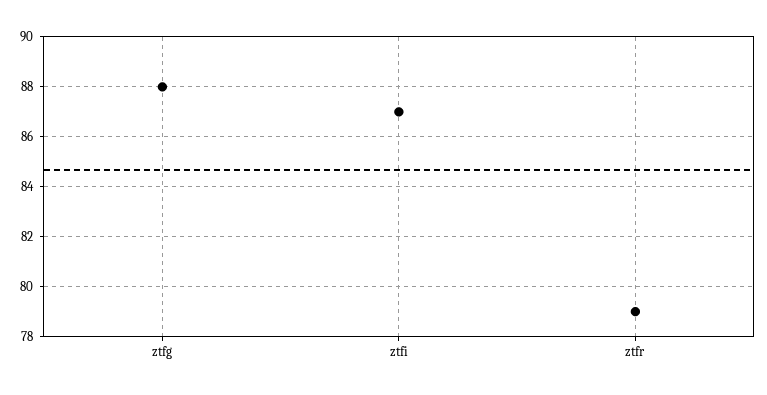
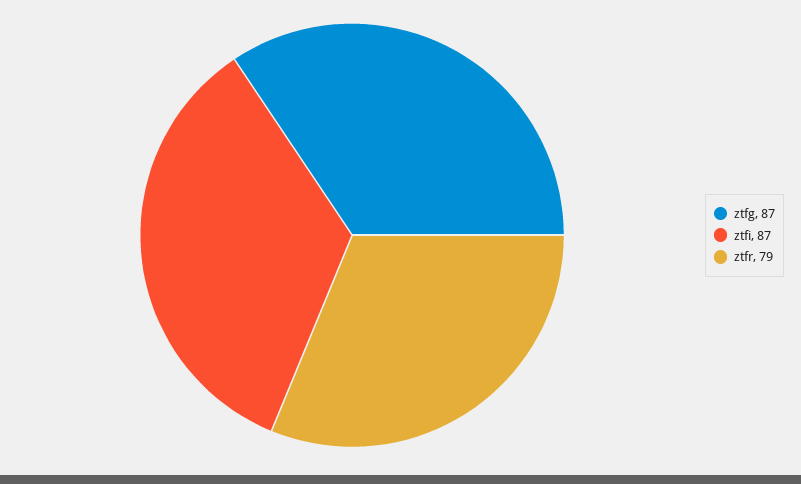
ztfg: 88 -> 87

